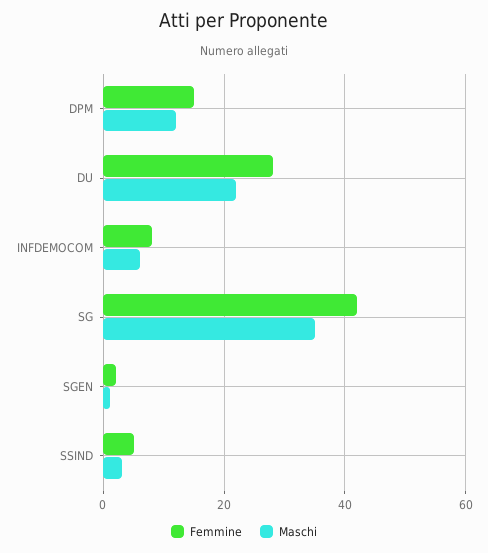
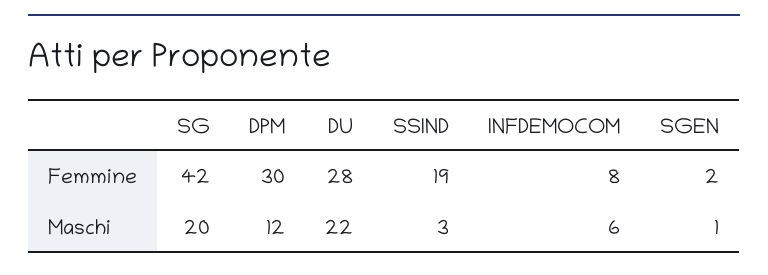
Femmine, DPM: 15 -> 30
Maschi, SG: 35 -> 20
Femmine, SSIND: 5 -> 19

